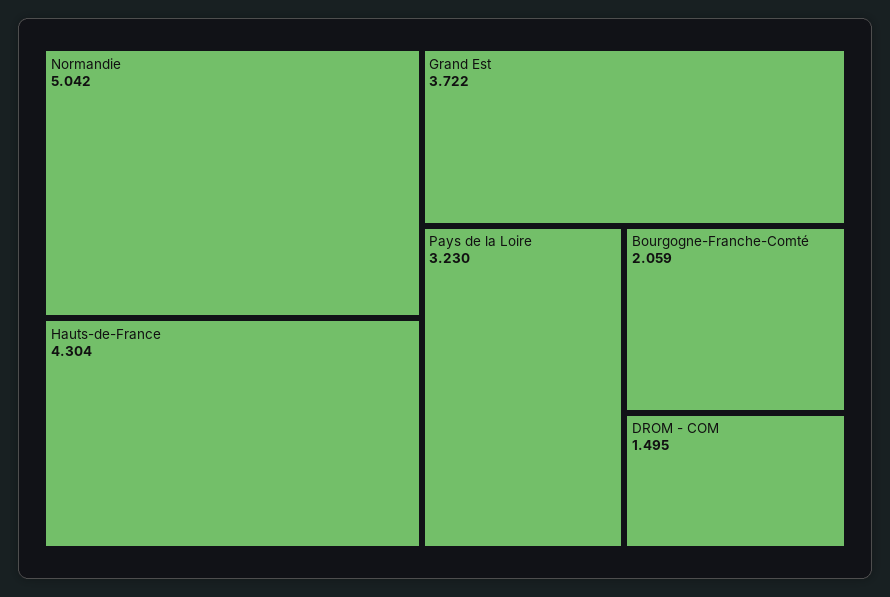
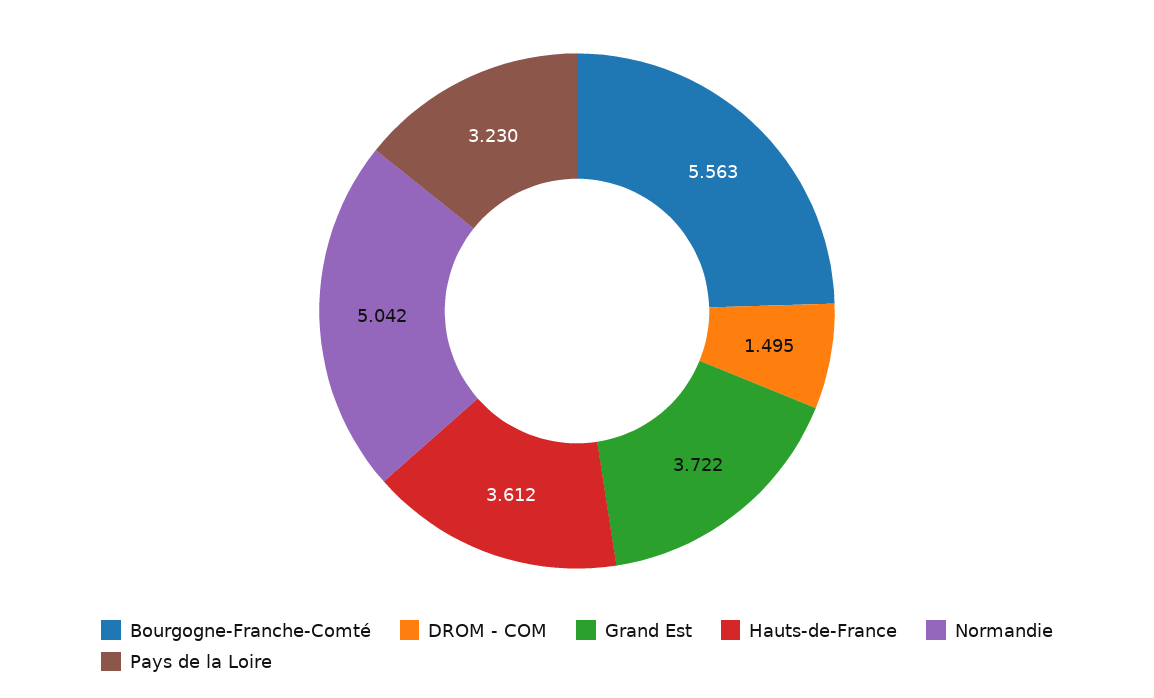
Hauts-de-France: 4.304 -> 3.612
Bourgogne-Franche-Comté: 2.059 -> 5.563

